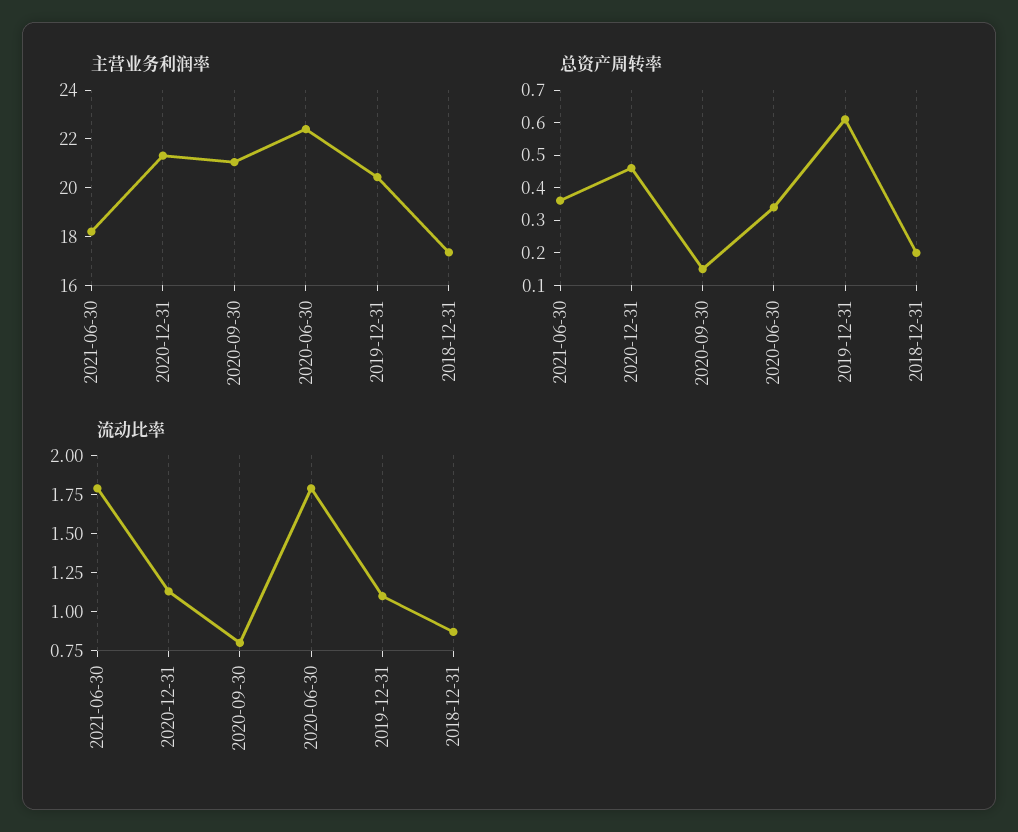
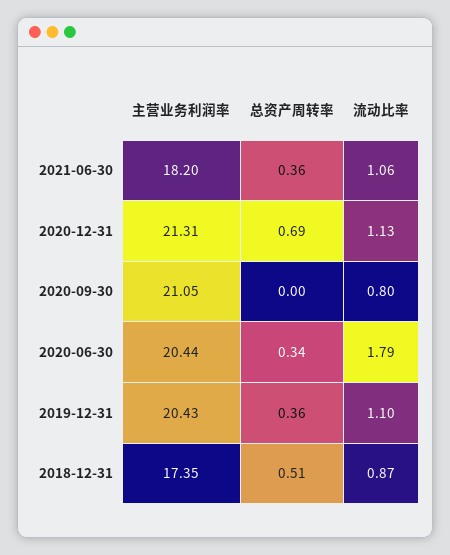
主营业务利润率, 2020-06-30: 22.5 -> 20.44
总资产周转率, 2020-12-31: 0.45 -> 0.69
总资产周转率, 2020-09-30: 0.15 -> 0
总资产周转率, 2019-12-31: 0.6 -> 0.36
总资产周转率, 2018-12-31: 0.2 -> 0.51
流动比率, 2021-06-30: 1.75 -> 1.06

